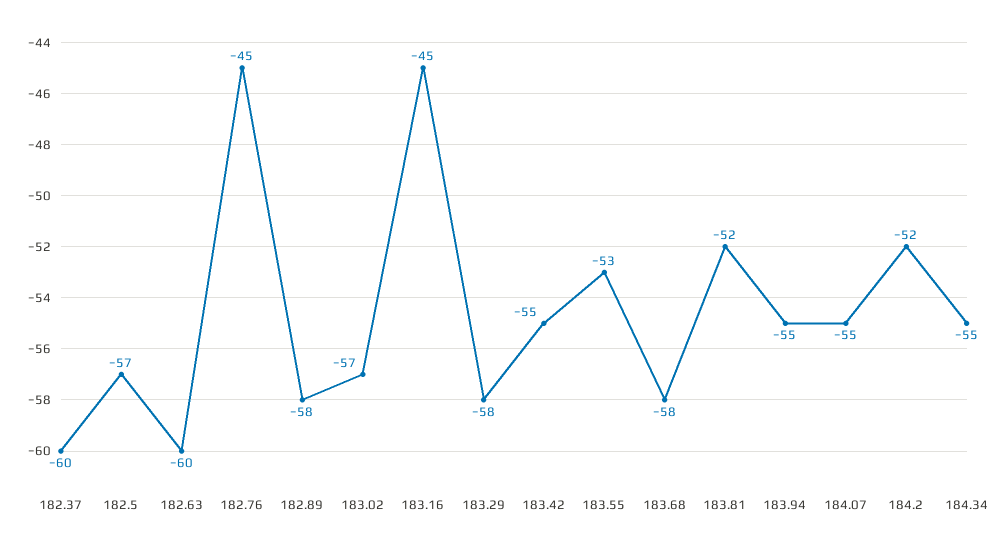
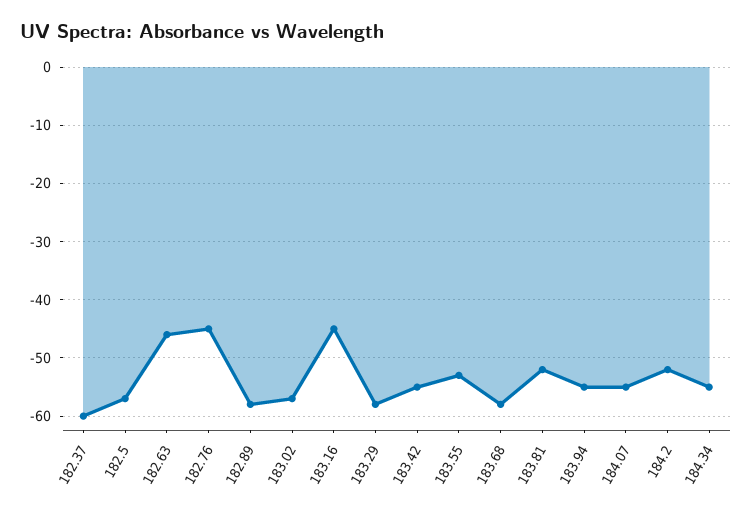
182.63: -60 -> -45

